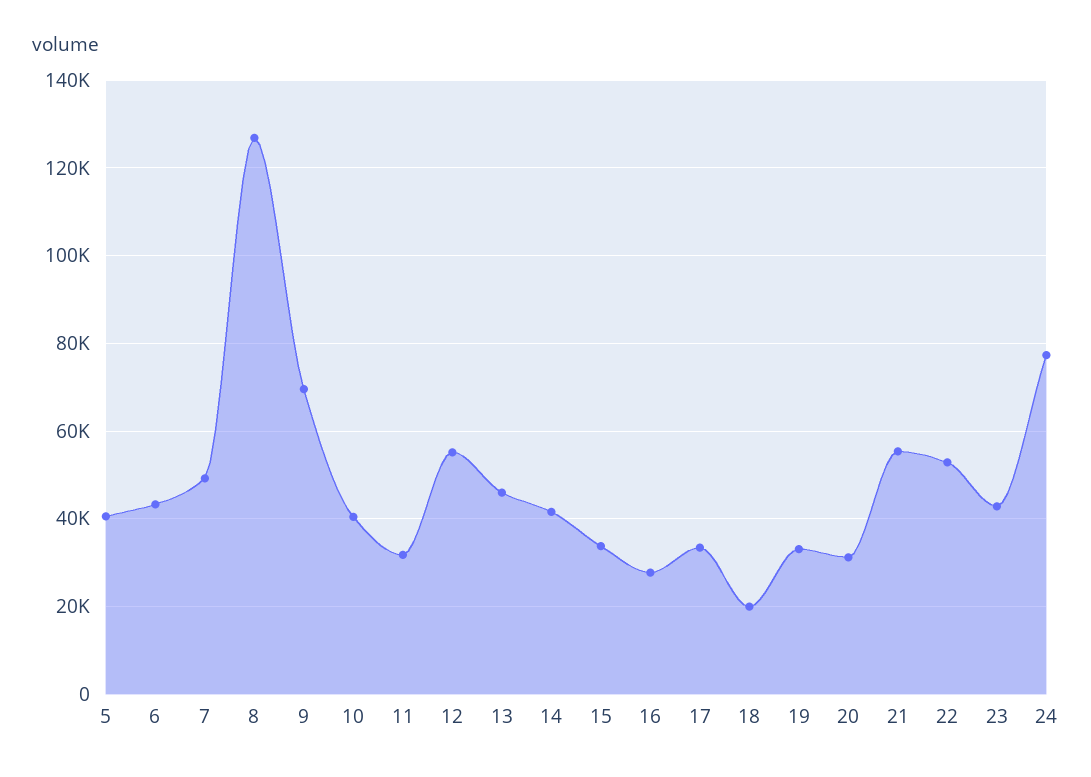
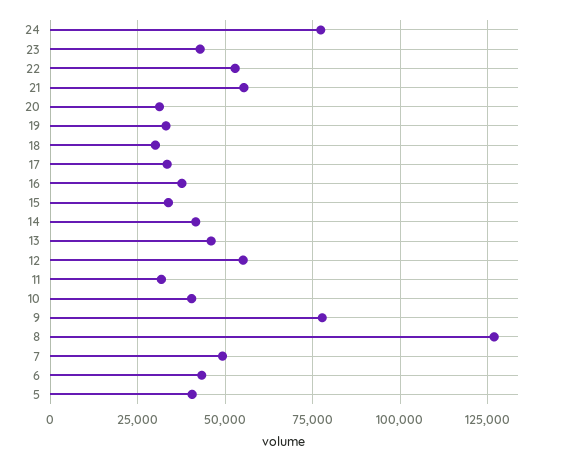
9: 70000 -> 77500
16: 28000 -> 37500
18: 20000 -> 30000

